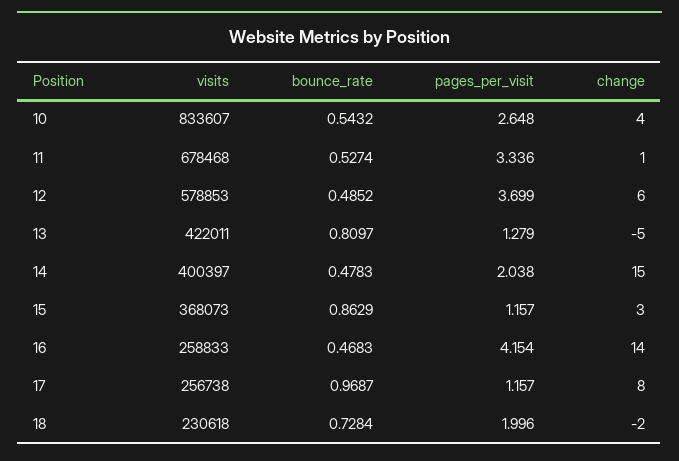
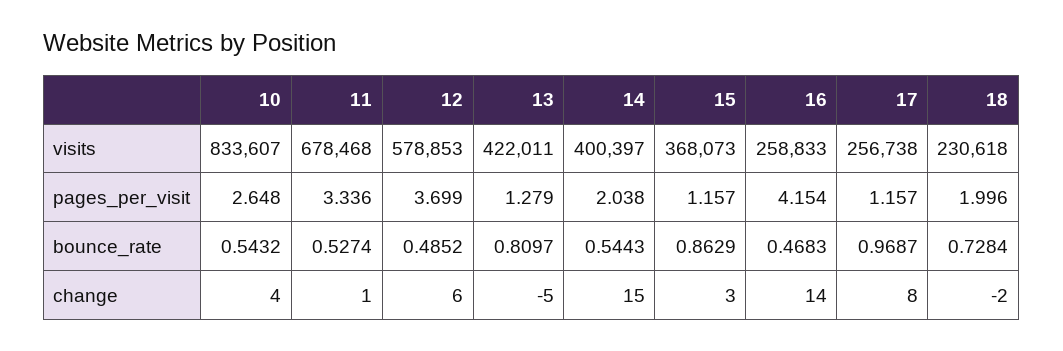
bounce_rate, 14: 0.4783 -> 0.5443

